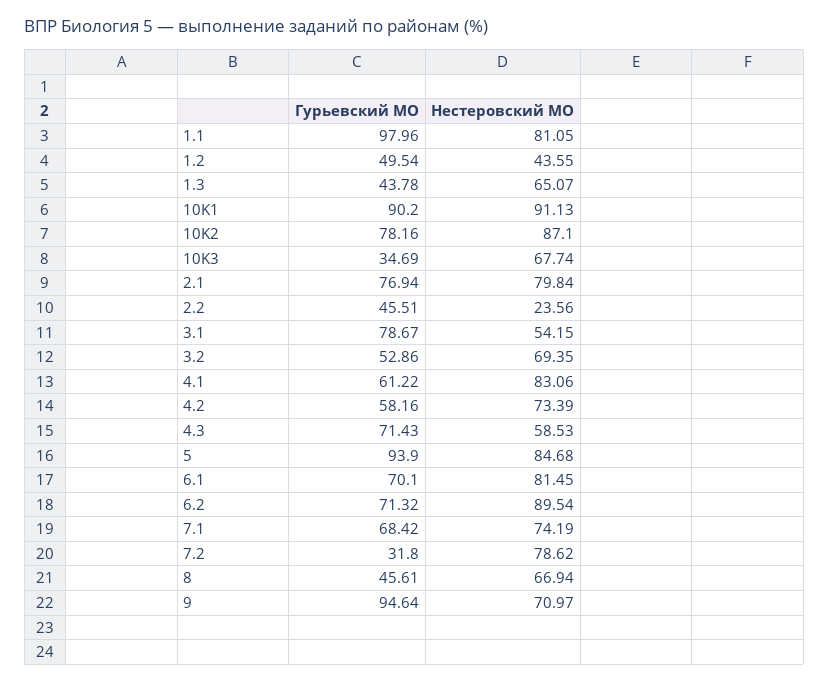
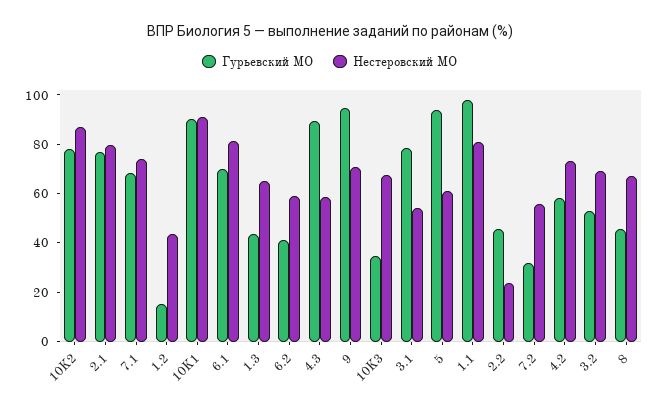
Гурьевский МО, 1.2: 49.54 -> 15
Гурьевский МО, 4.1: 61.22 -> none
Нестеровский МО, 4.1: 83.06 -> none
Гурьевский МО, 4.3: 71.43 -> 90
Нестеровский МО, 5: 84.68 -> 60
Гурьевский МО, 6.2: 71.32 -> 40
Нестеровский МО, 6.2: 89.54 -> 60
Нестеровский МО, 7.2: 78.62 -> 55

